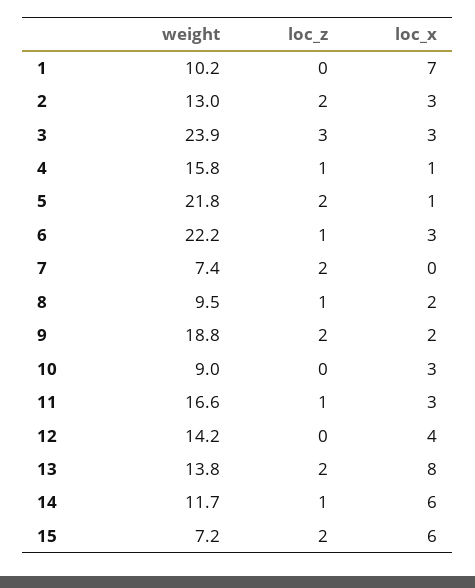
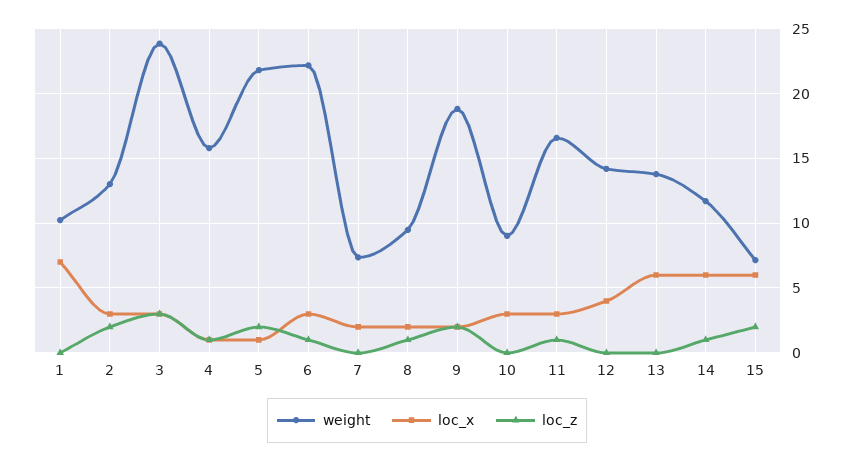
loc_z, 7: 2 -> 0
loc_x, 7: 0 -> 2
loc_z, 13: 2 -> 0
loc_x, 13: 8 -> 6

